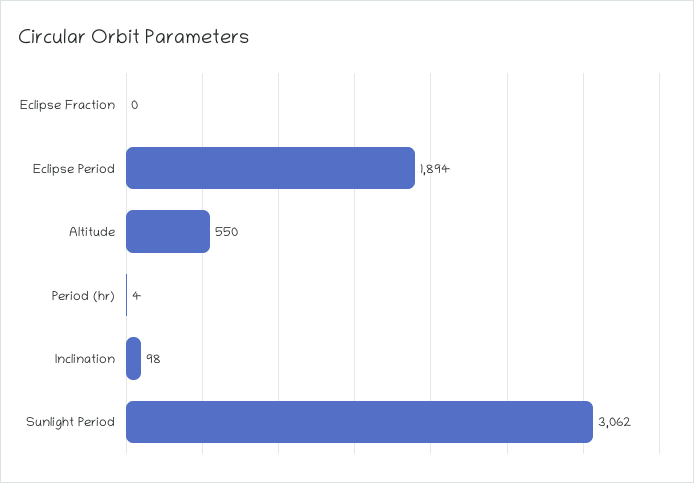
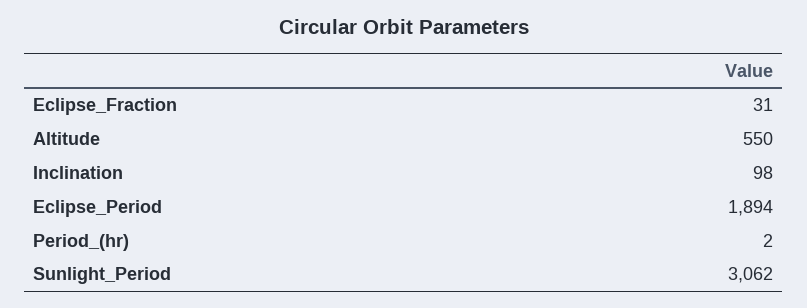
Eclipse Fraction: 0 -> 31
Period (hr): 4 -> 2

